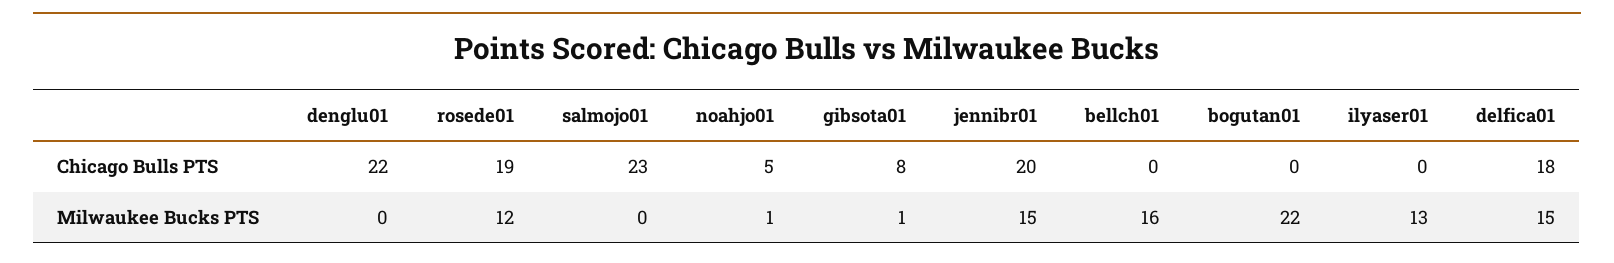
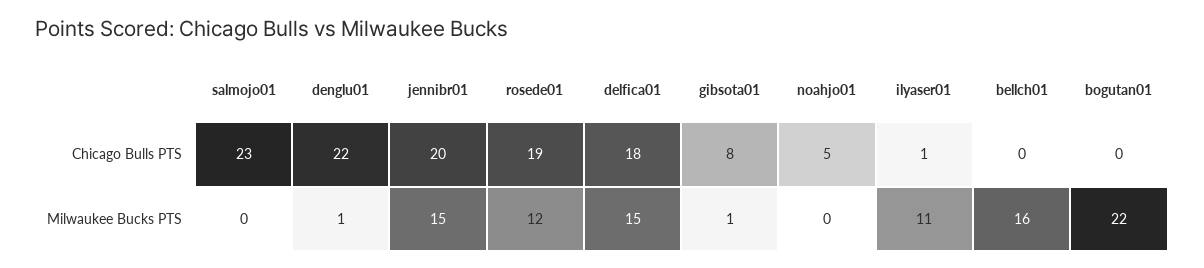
ilyaser01, Chicago Bulls PTS: 0 -> 1
denglu01, Milwaukee Bucks PTS: 0 -> 1
noahjo01, Milwaukee Bucks PTS: 1 -> 0
ilyaser01, Milwaukee Bucks PTS: 13 -> 11

